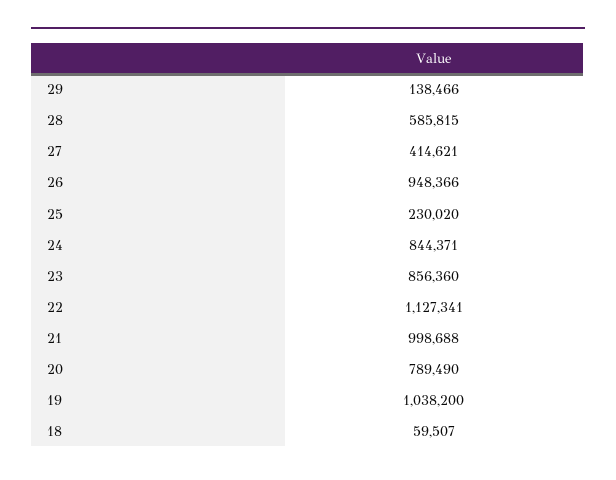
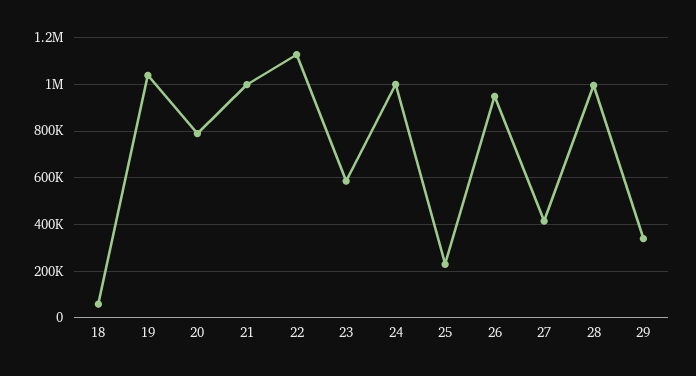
29: 138466 -> 350000
28: 585815 -> 1000000
24: 844371 -> 1000000
23: 856360 -> 600000

